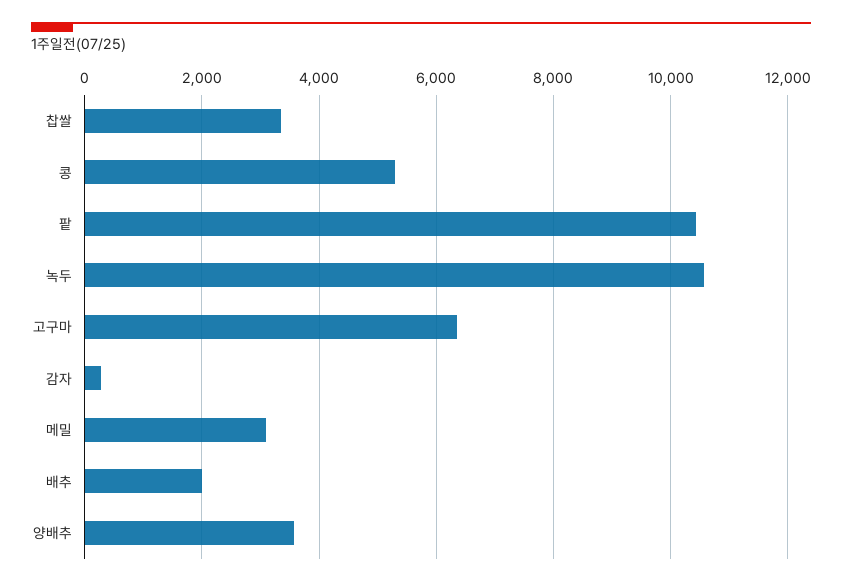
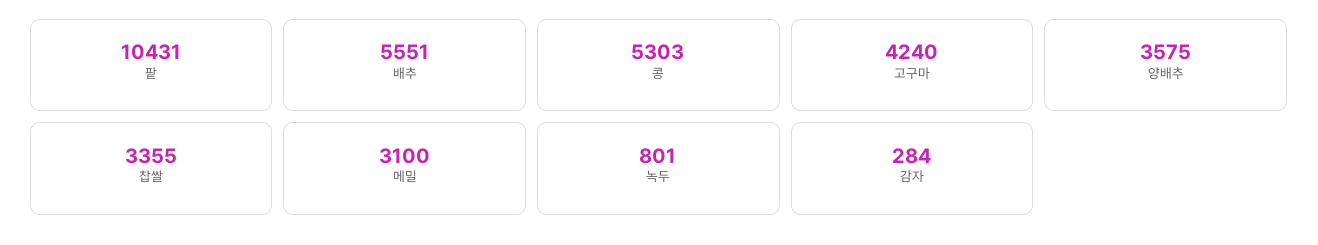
녹두: 10600 -> 801
고구마: 6400 -> 4240
배추: 2000 -> 5551

